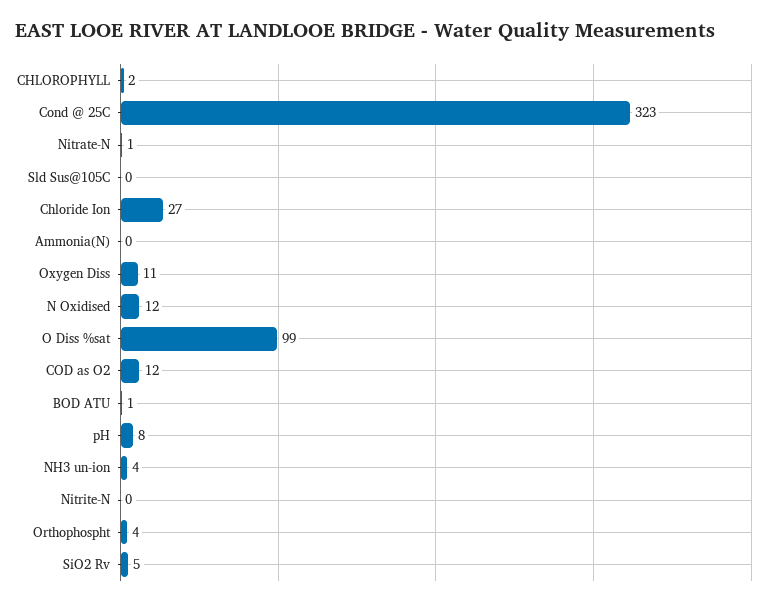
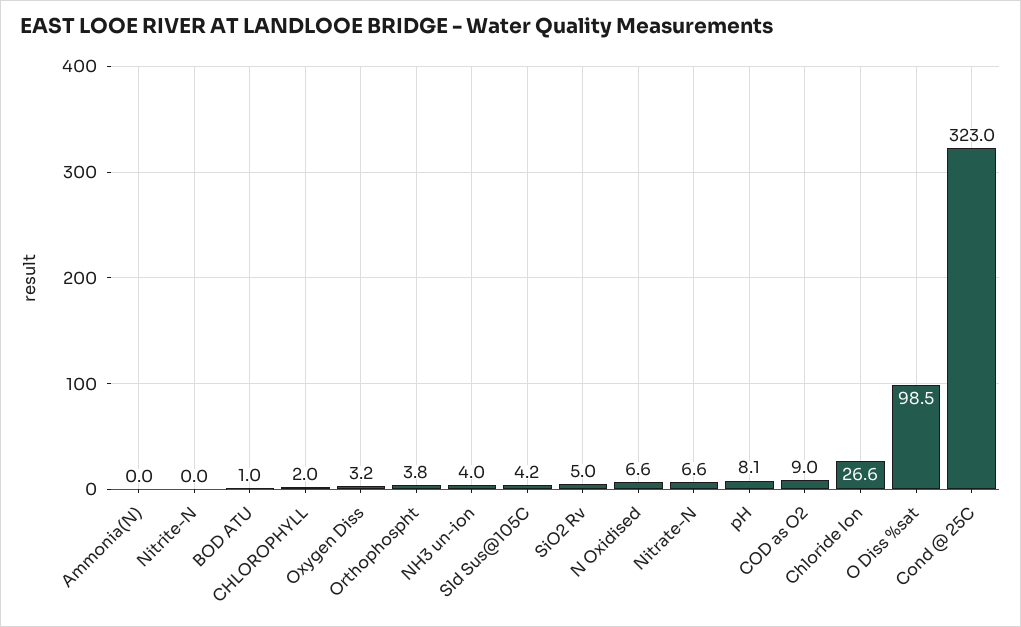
Nitrate-N: 1 -> 6.6
Sld Sus@105C: 0 -> 4.2
Oxygen Diss: 11 -> 3.2
N Oxidised: 12 -> 6.6
COD as O2: 12 -> 9

